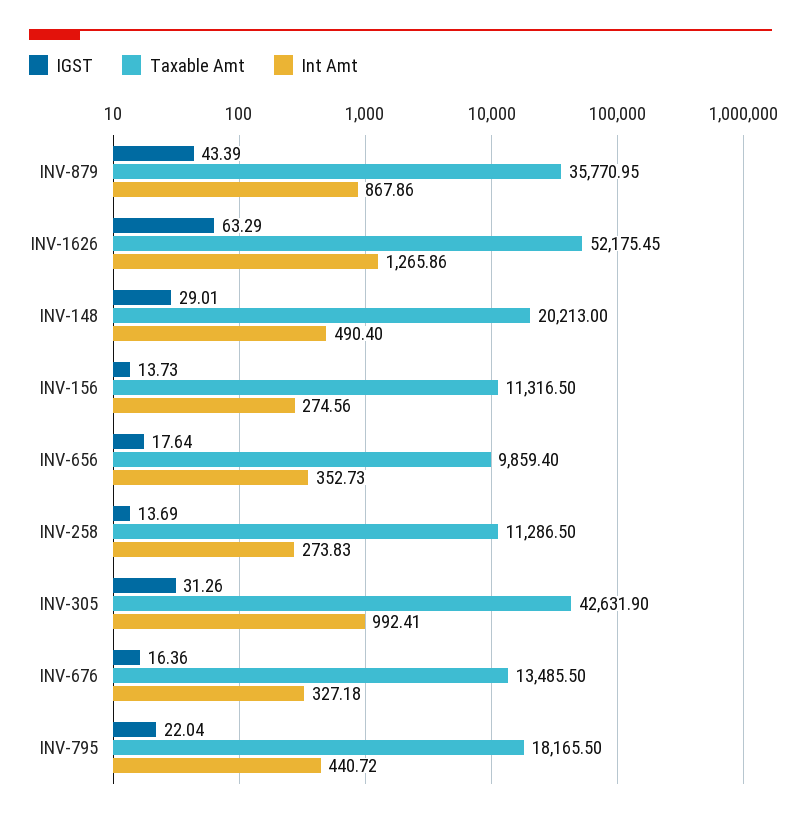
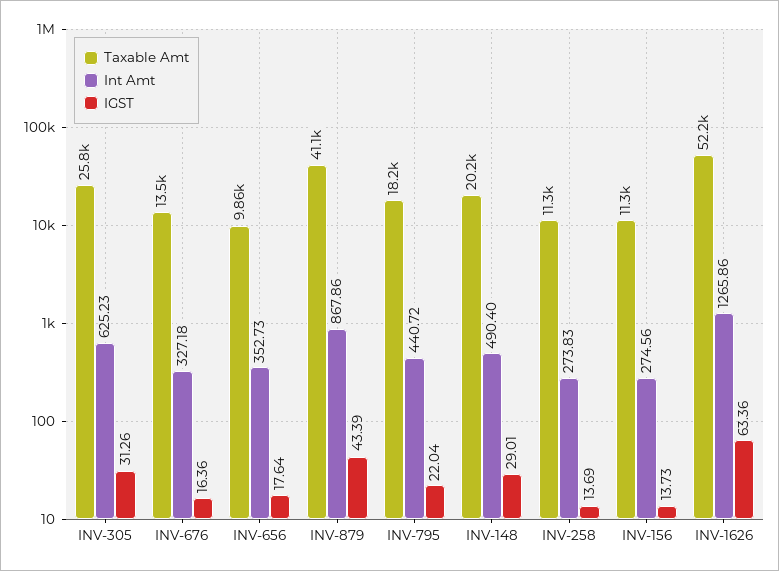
Taxable Amt, INV-879: 35770.95 -> 41100
IGST, INV-1626: 63.29 -> 63.36
Taxable Amt, INV-305: 42631.9 -> 25800
Int Amt, INV-305: 992.41 -> 625.23

